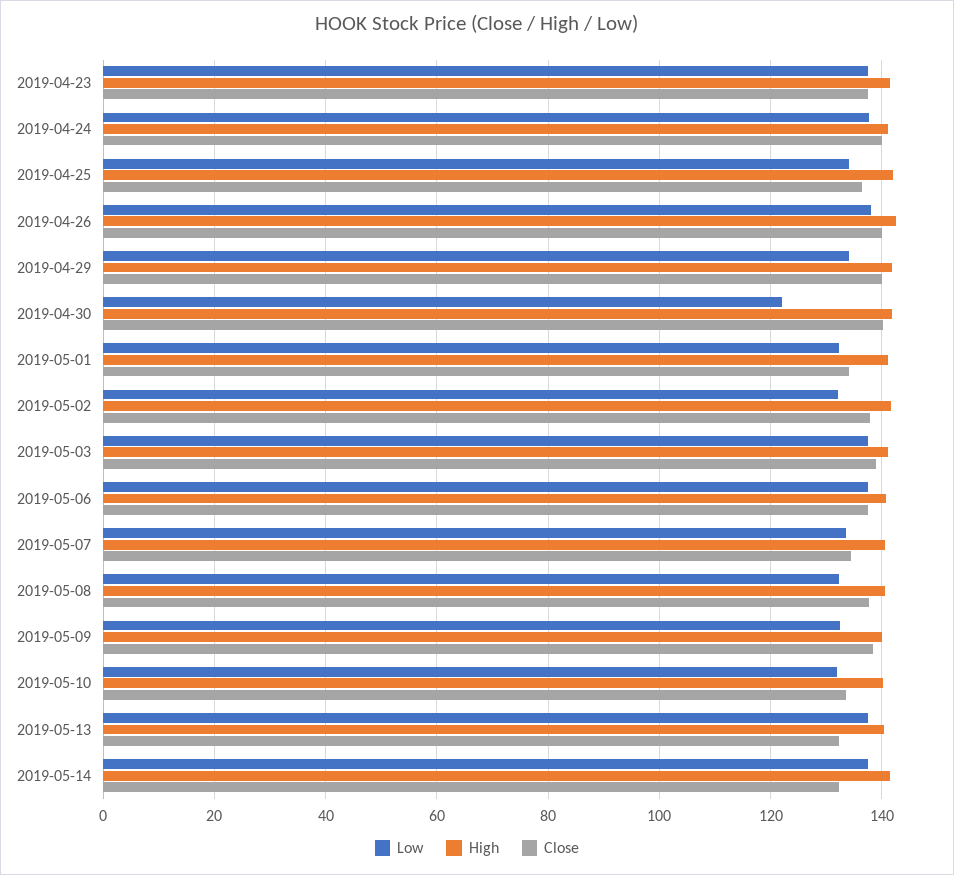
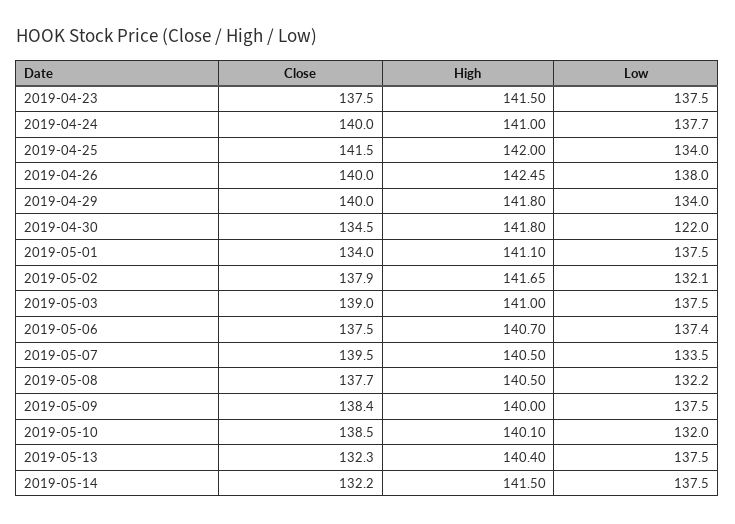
Close, 2019-04-25: 136 -> 141.5
Close, 2019-04-30: 140 -> 134.5
Low, 2019-05-01: 132 -> 137.5
Close, 2019-05-07: 134 -> 139.5
Low, 2019-05-09: 132 -> 137.5
Close, 2019-05-10: 134 -> 138.5

